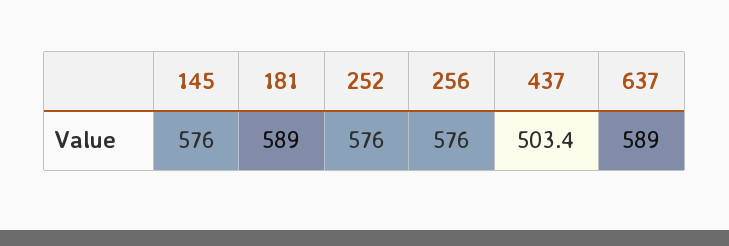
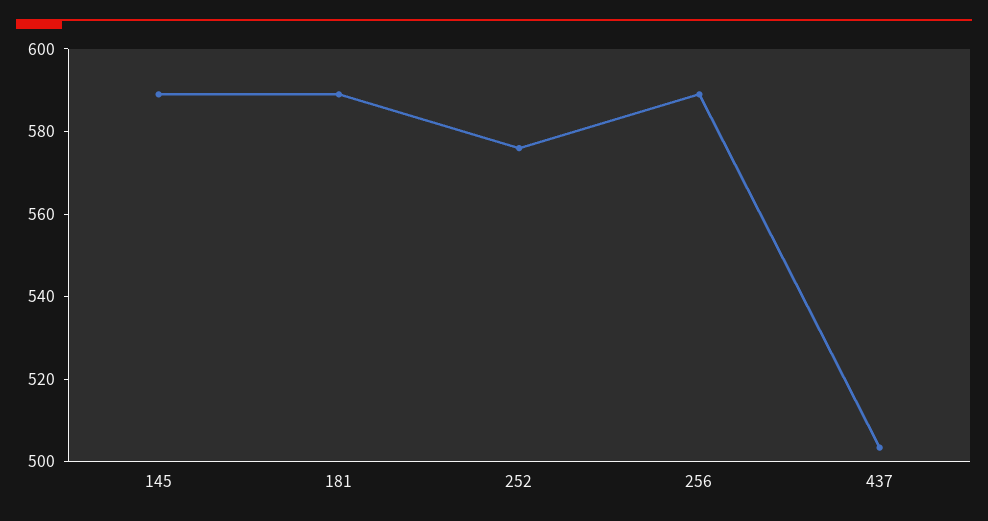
145: 576 -> 590
256: 576 -> 590
637: 589 -> none

